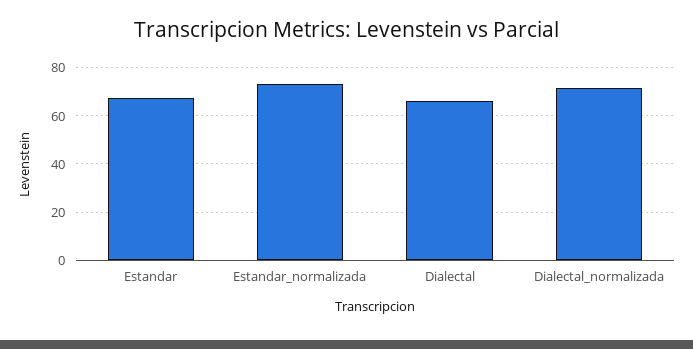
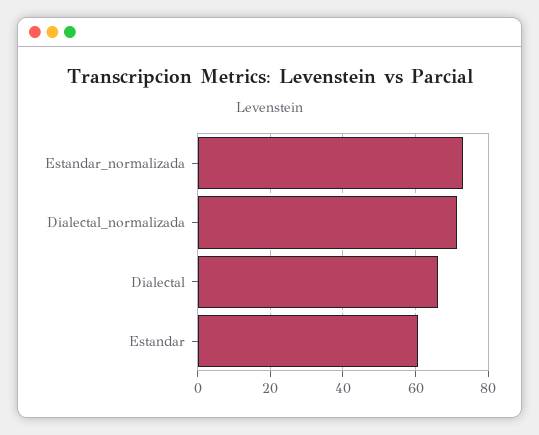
Estandar: 67.5 -> 60

